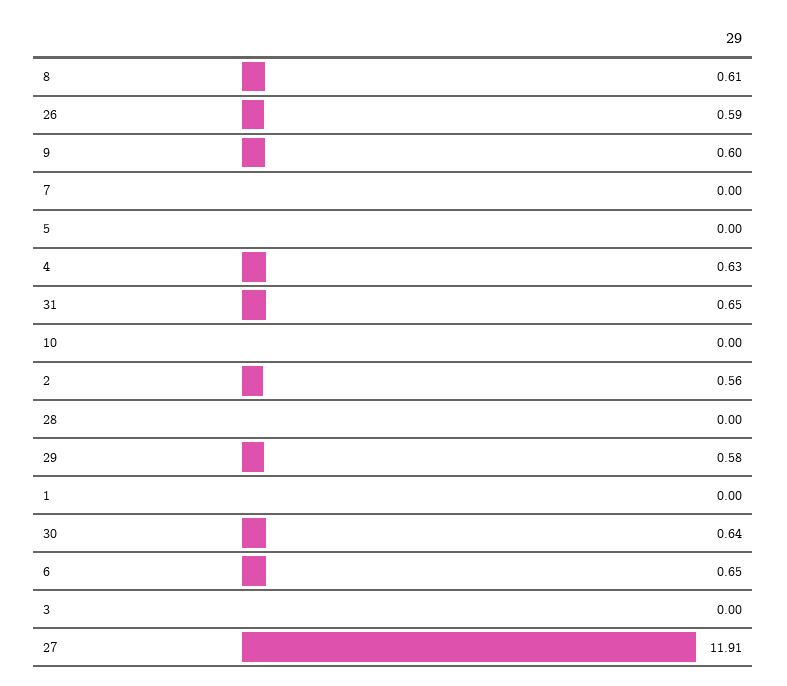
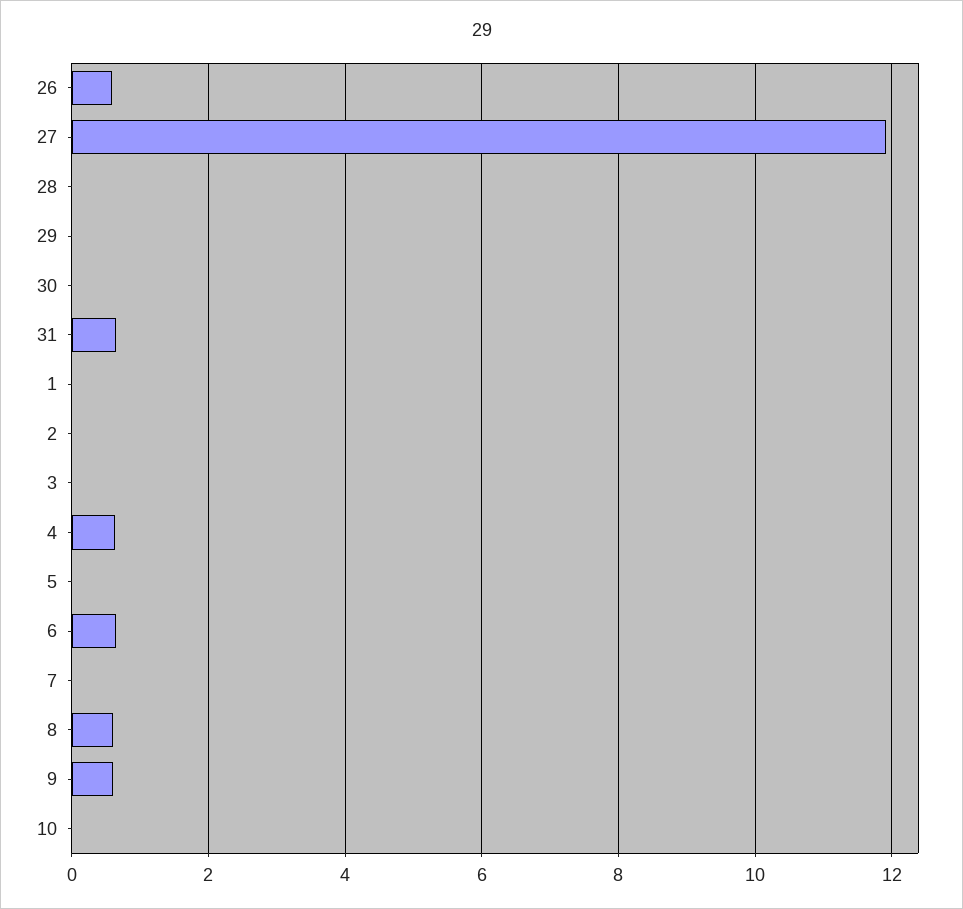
2: 0.56 -> 0
29: 0.58 -> 0
30: 0.64 -> 0

